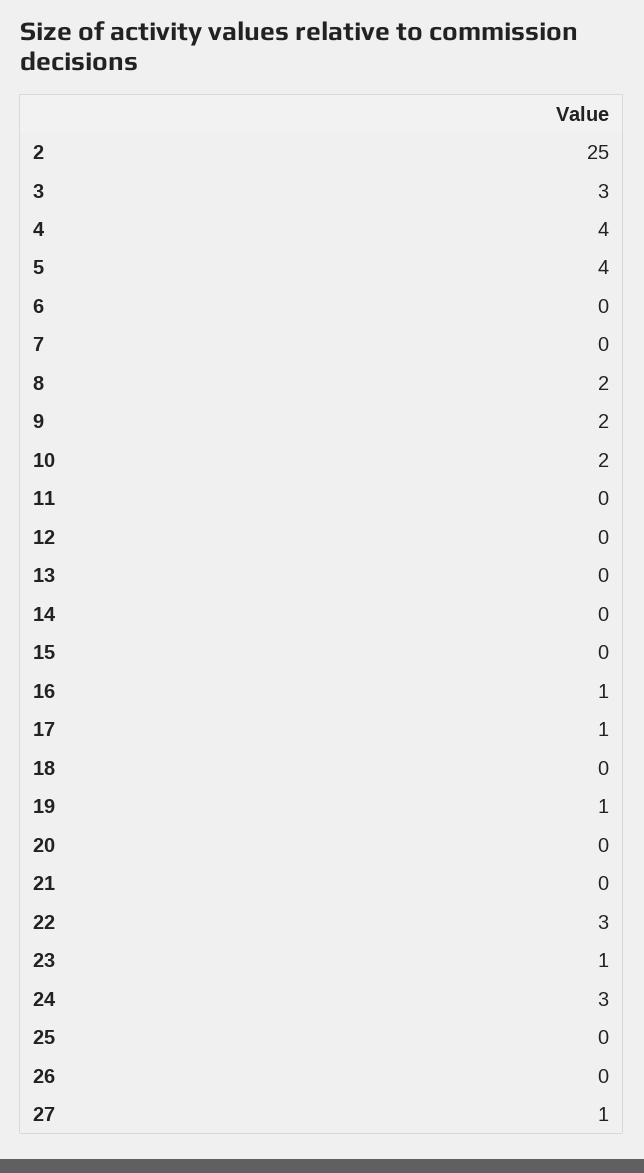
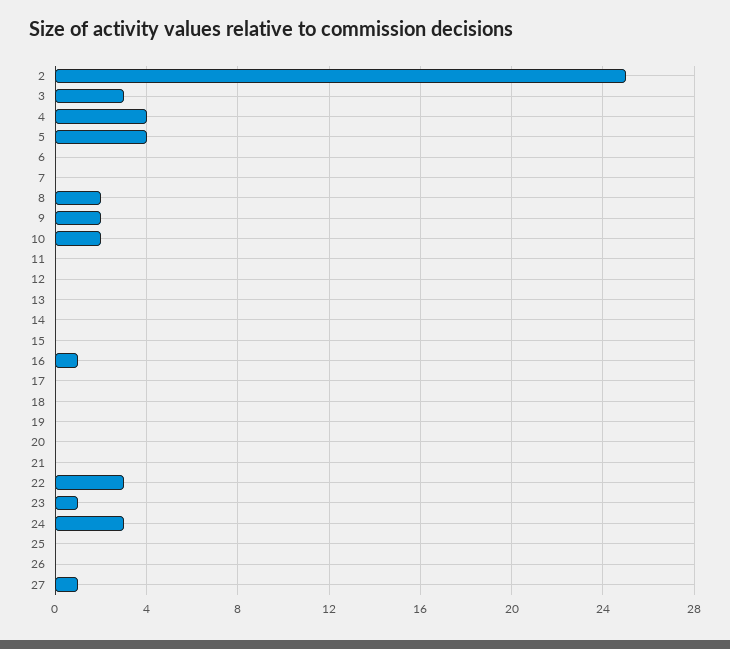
17: 1 -> 0
19: 1 -> 0

